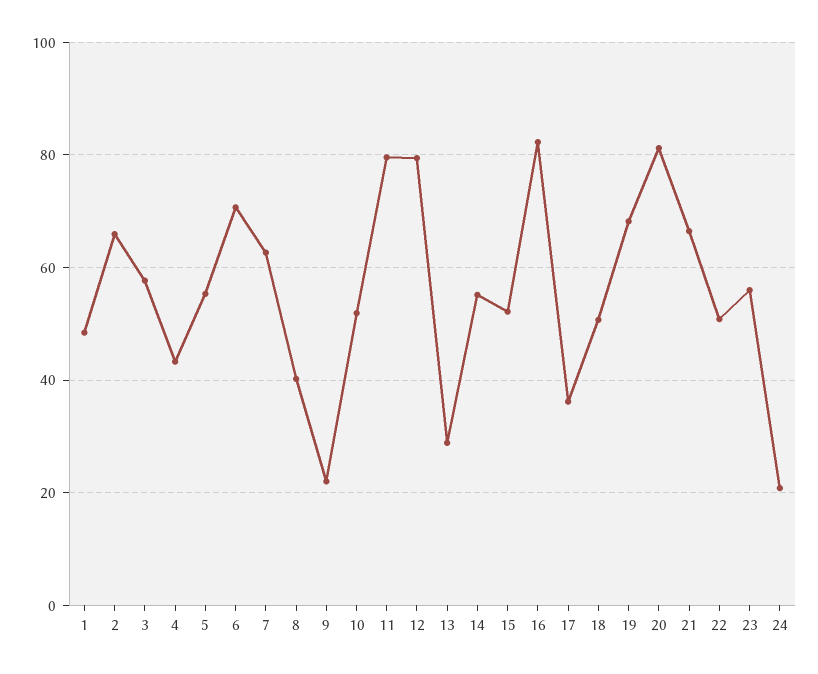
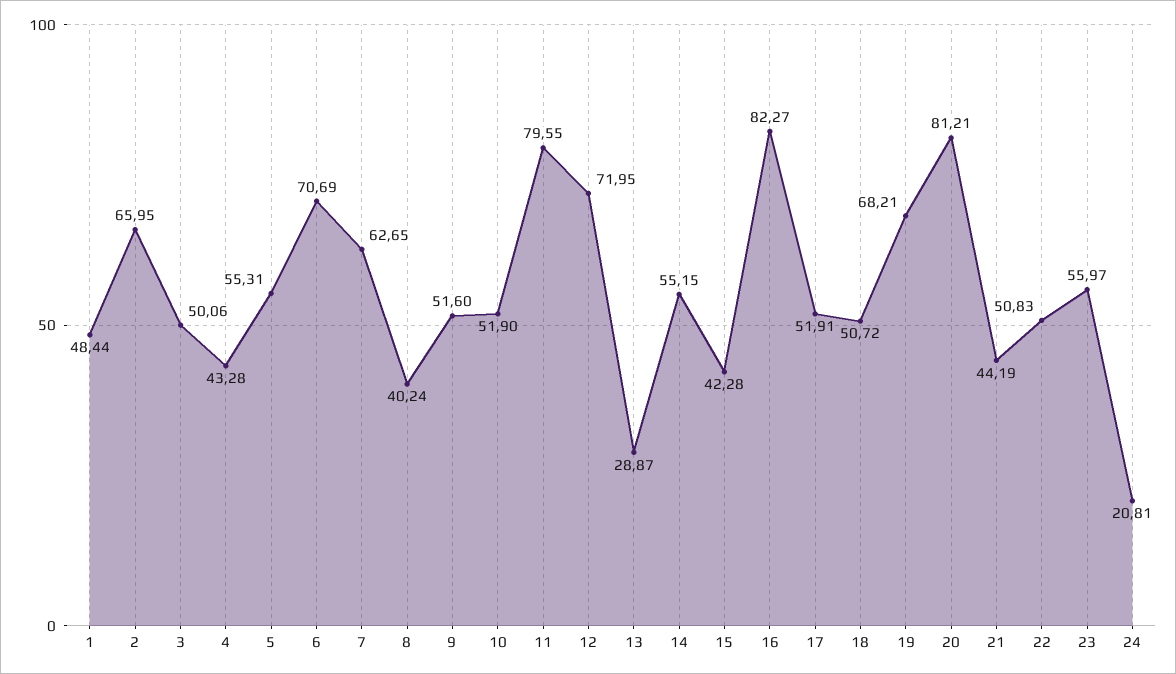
3: 58 -> 50.06
9: 22 -> 51.6
12: 80 -> 71.95
15: 52 -> 42.28
17: 36 -> 51.91
21: 66 -> 44.19

